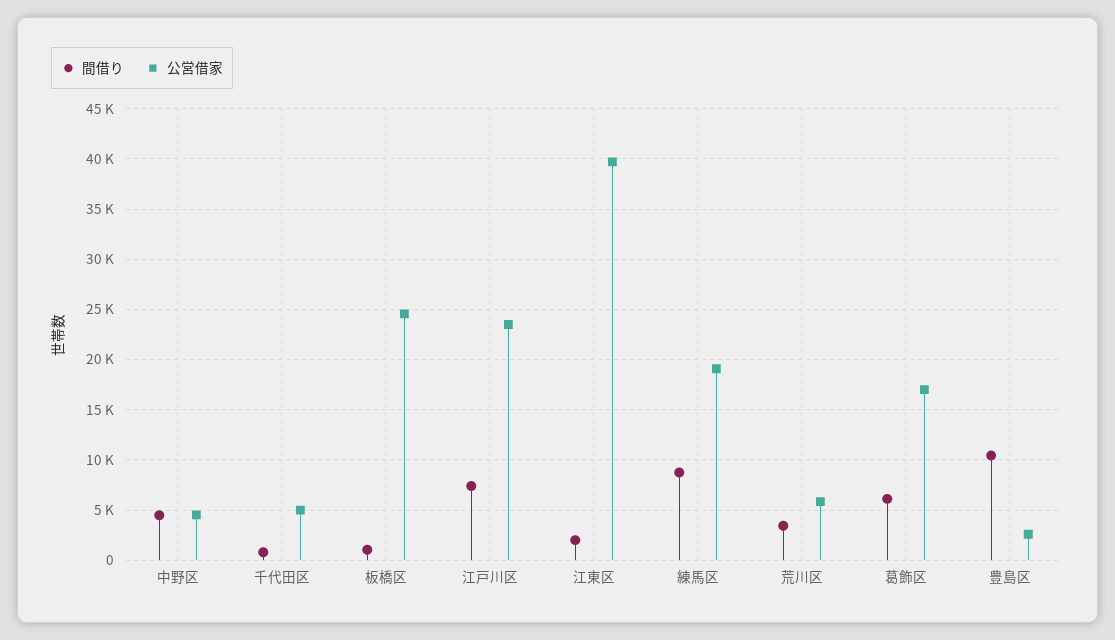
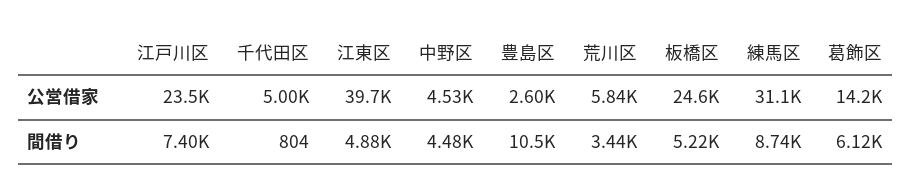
間借り, 板橋区: 1000 -> 5220
間借り, 江東区: 2000 -> 4880
公営借家, 練馬区: 19000 -> 31100
公営借家, 葛飾区: 17000 -> 14200

